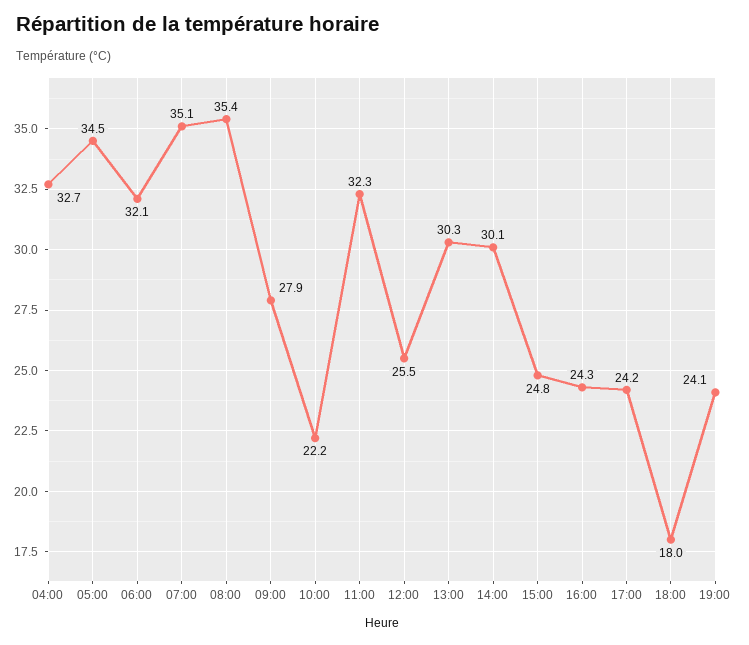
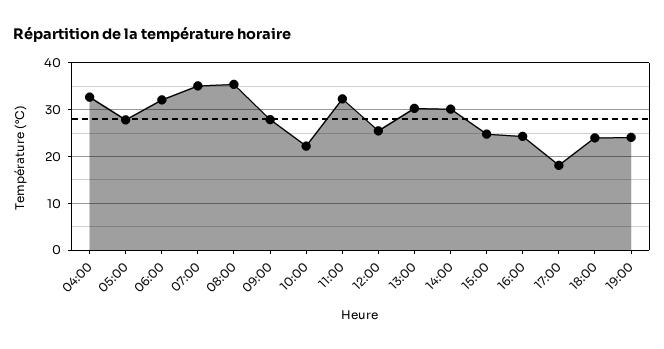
05:00: 34.5 -> 28
17:00: 24.2 -> 18
18:00: 18 -> 24

